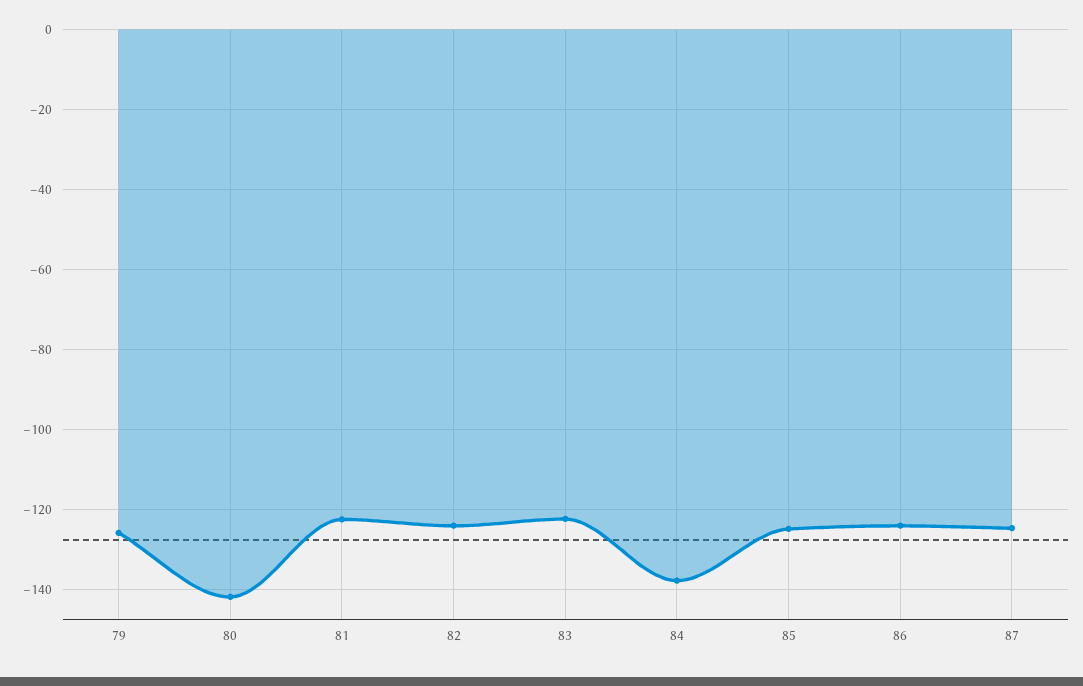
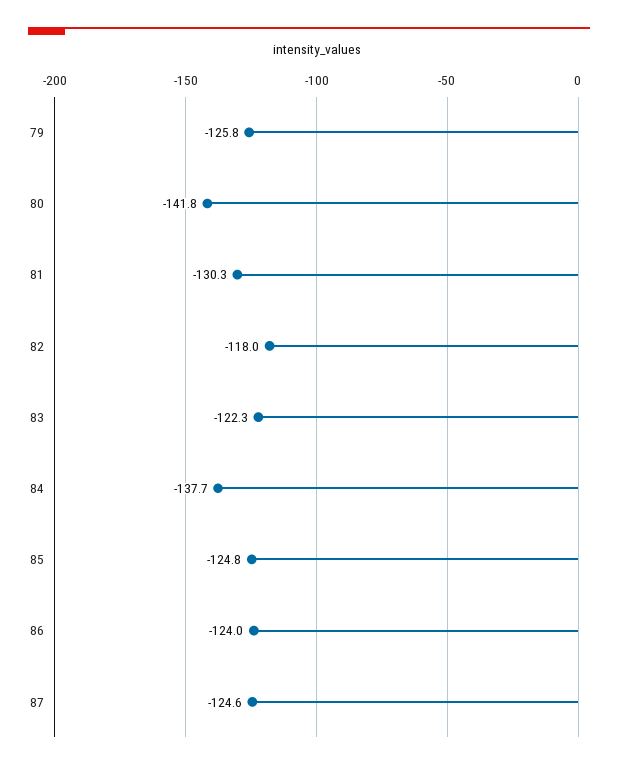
81: -122 -> -130.3
82: -124 -> -118

